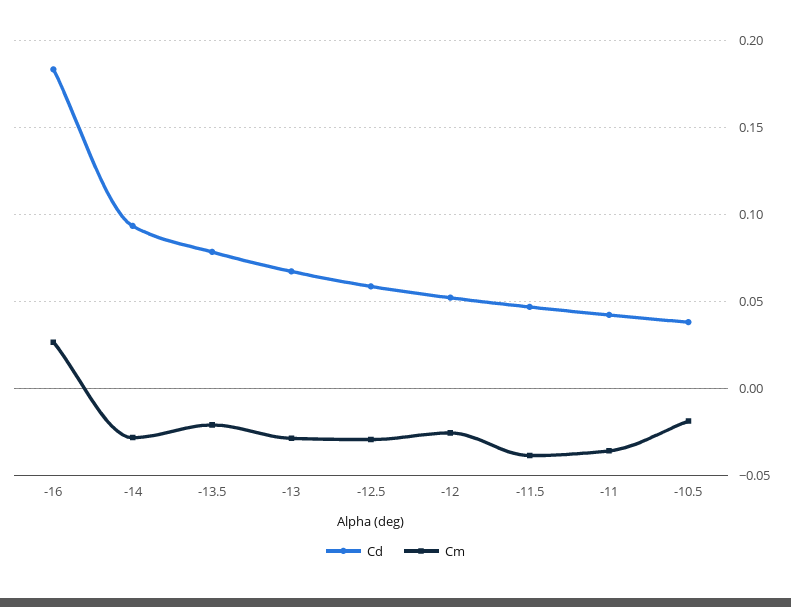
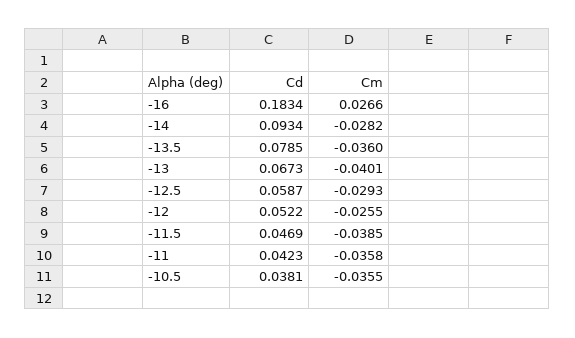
Cm, -13.5: -0.02 -> -0.036
Cm, -13: -0.03 -> -0.0401
Cm, -10.5: -0.02 -> -0.0355

